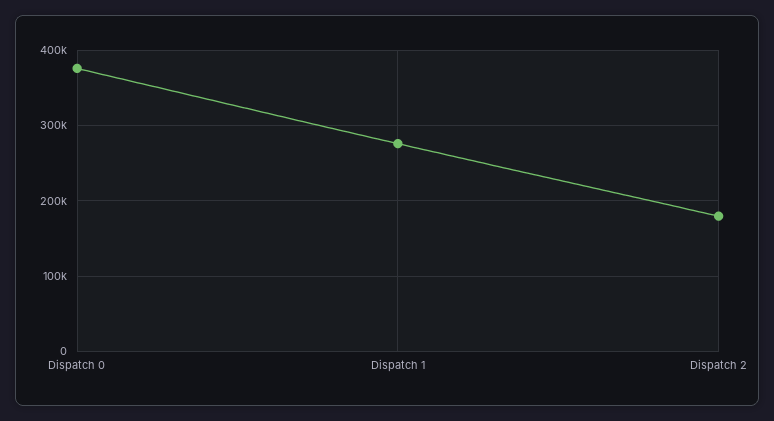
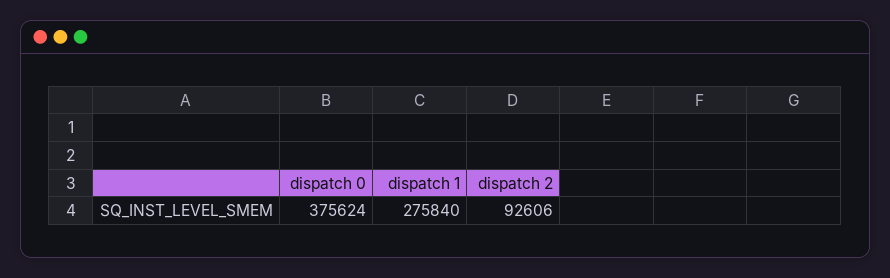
Dispatch 2: 180000 -> 92606

